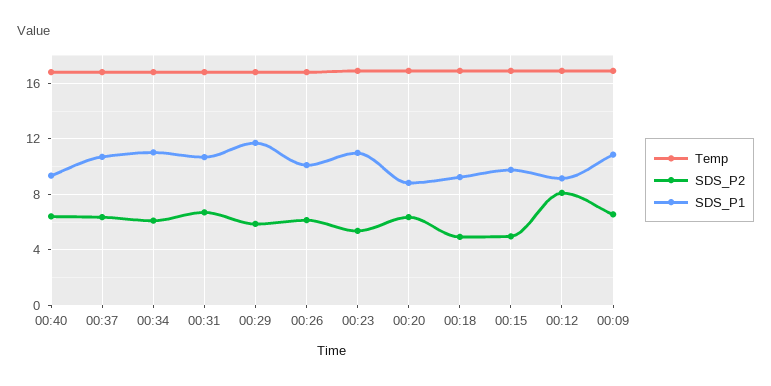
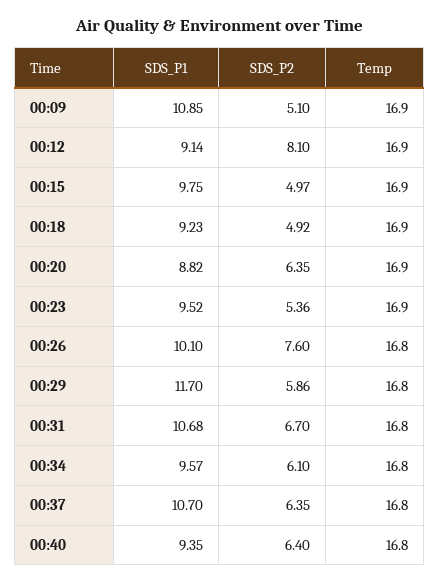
SDS_P1, 00:34: 11 -> 9.57
SDS_P2, 00:26: 6 -> 7.6
SDS_P1, 00:23: 11 -> 9.52
SDS_P2, 00:09: 6.5 -> 5.1

